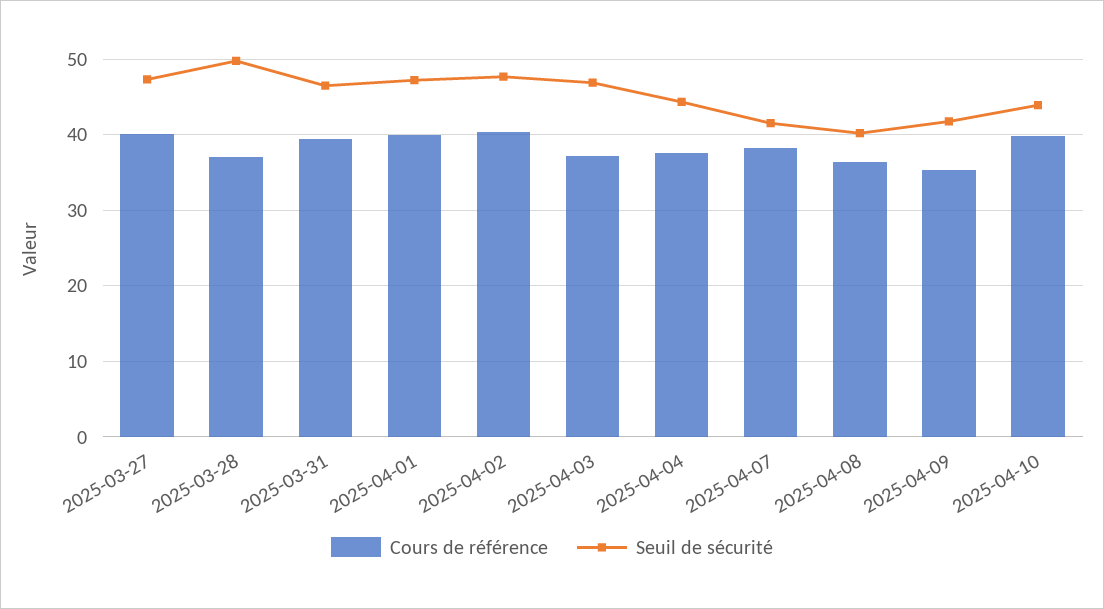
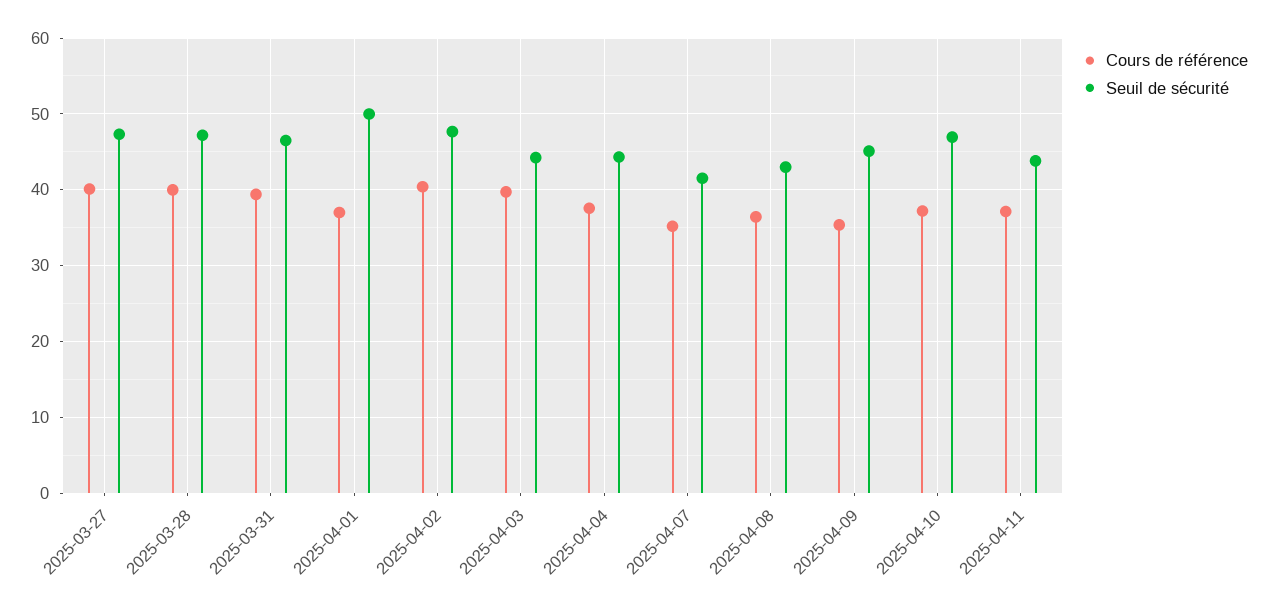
Cours de référence, 2025-03-28: 37 -> 40
Seuil de sécurité, 2025-03-28: 50 -> 47
Cours de référence, 2025-04-01: 40 -> 37
Seuil de sécurité, 2025-04-01: 47 -> 50
Cours de référence, 2025-04-03: 37 -> 40
Seuil de sécurité, 2025-04-03: 47 -> 44
Cours de référence, 2025-04-07: 38 -> 35
Seuil de sécurité, 2025-04-08: 40 -> 43
Seuil de sécurité, 2025-04-09: 42 -> 45
Cours de référence, 2025-04-10: 40 -> 37
Seuil de sécurité, 2025-04-10: 44 -> 47
Cours de référence, 2025-04-11: none -> 37
Seuil de sécurité, 2025-04-11: none -> 44

